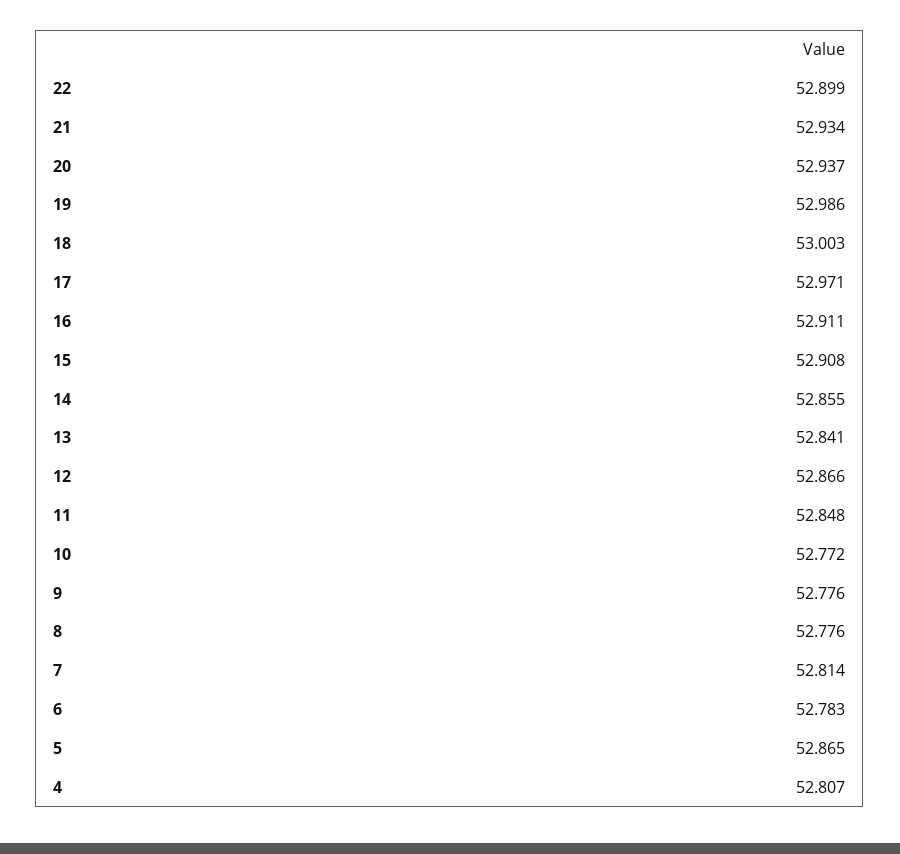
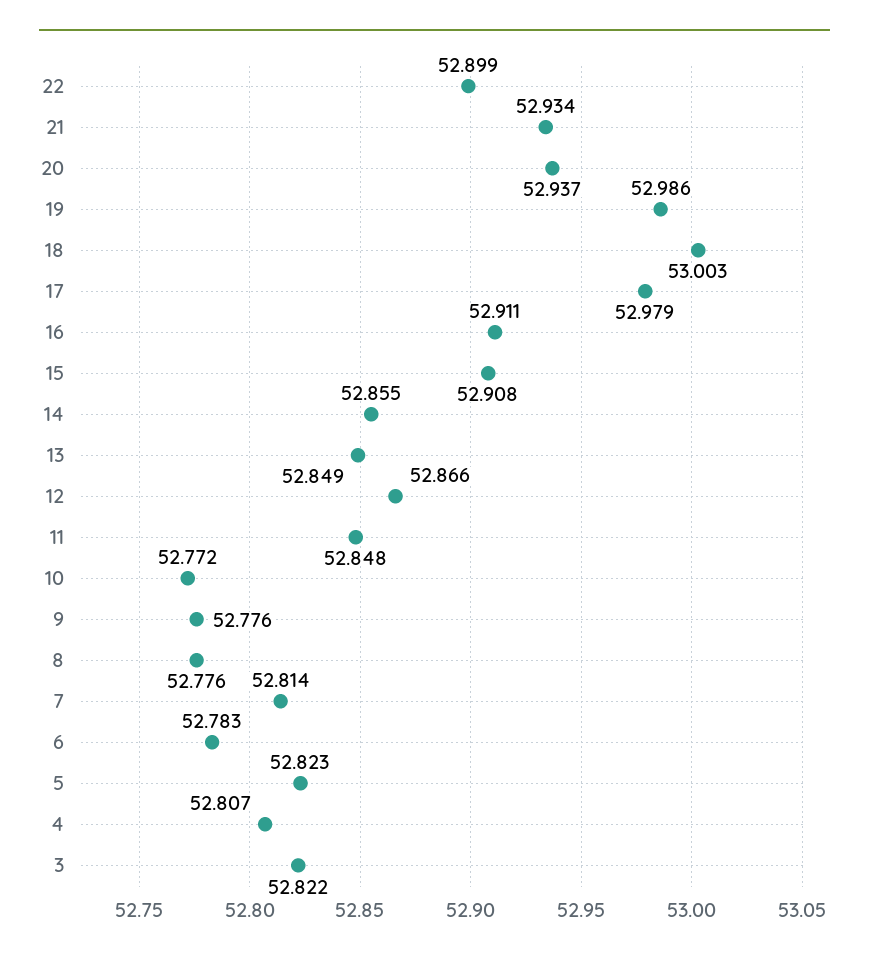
17: 52.971 -> 52.979
13: 52.841 -> 52.849
5: 52.865 -> 52.823
3: none -> 52.822

